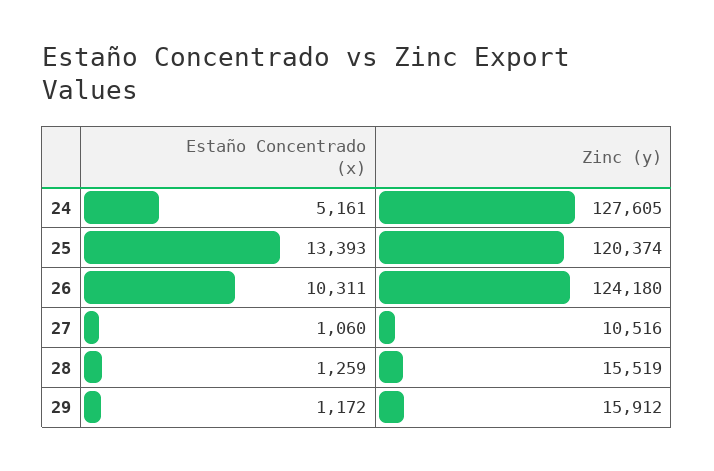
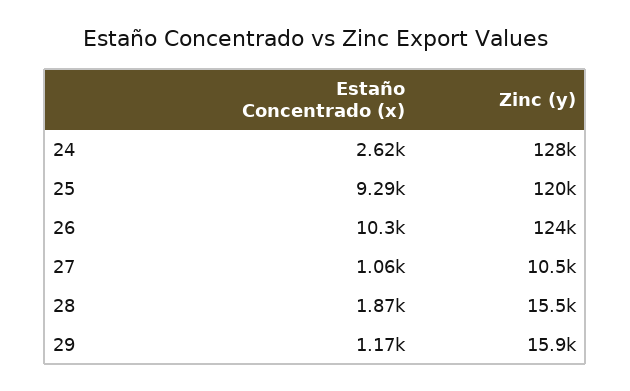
Estaño Concentrado (x), 24: 5161 -> 2620
Estaño Concentrado (x), 25: 13393 -> 9290
Estaño Concentrado (x), 28: 1259 -> 1870

